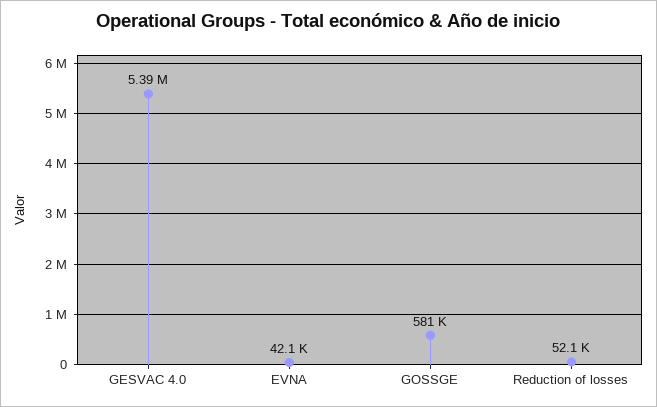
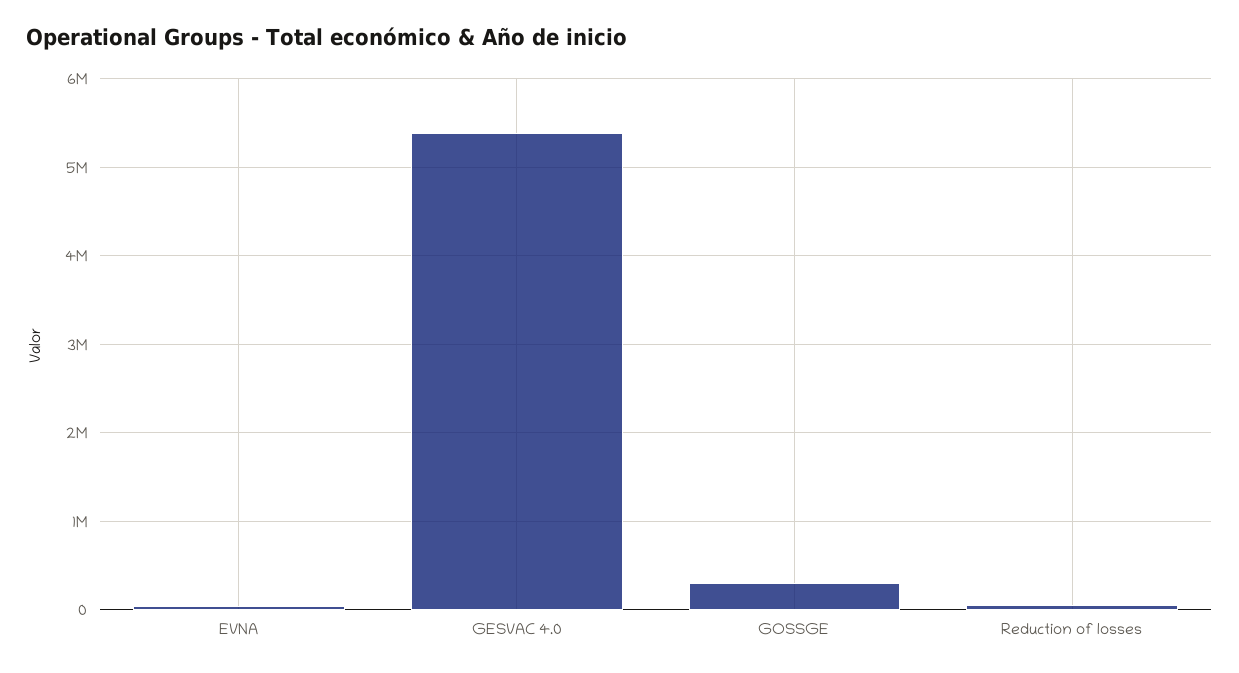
GOSSGE: 581000 -> 300000

